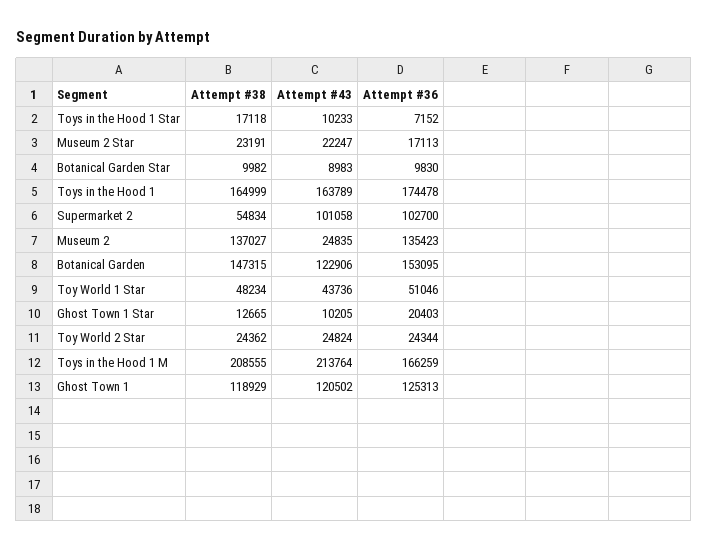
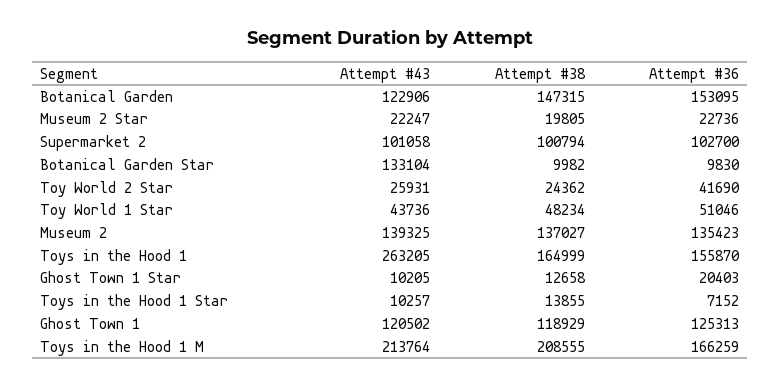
Attempt #38, Toys in the Hood 1 Star: 17118 -> 13855
Attempt #43, Toys in the Hood 1 Star: 10233 -> 10257
Attempt #38, Museum 2 Star: 23191 -> 19805
Attempt #36, Museum 2 Star: 17113 -> 22736
Attempt #43, Botanical Garden Star: 8983 -> 133104
Attempt #43, Toys in the Hood 1: 163789 -> 263205
Attempt #36, Toys in the Hood 1: 174478 -> 155870
Attempt #38, Supermarket 2: 54834 -> 100794
Attempt #43, Museum 2: 24835 -> 139325
Attempt #38, Ghost Town 1 Star: 12665 -> 12658
Attempt #43, Toy World 2 Star: 24824 -> 25931
Attempt #36, Toy World 2 Star: 24344 -> 41690

